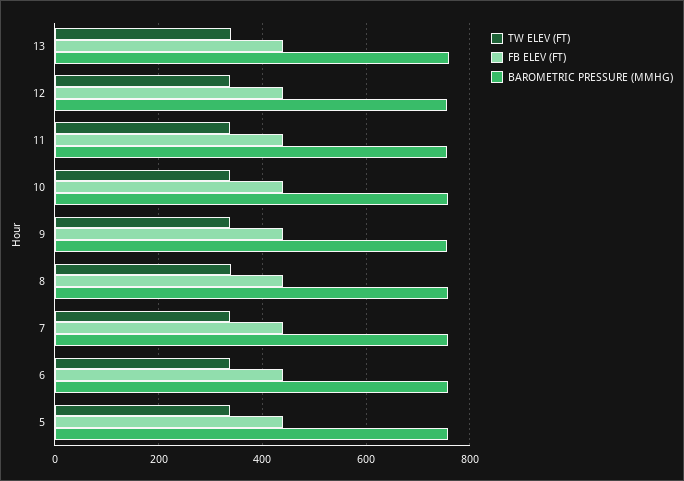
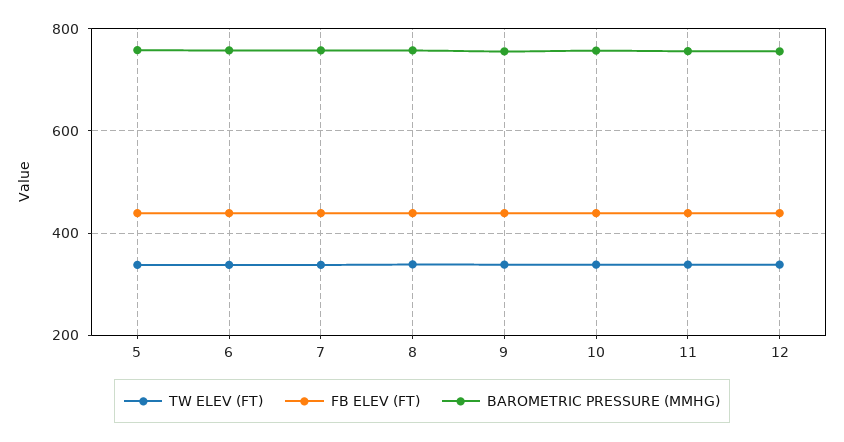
TW ELEV (FT), 13: 340 -> none
FB ELEV (FT), 13: 440 -> none
BAROMETRIC PRESSURE (MMHG), 13: 760 -> none

